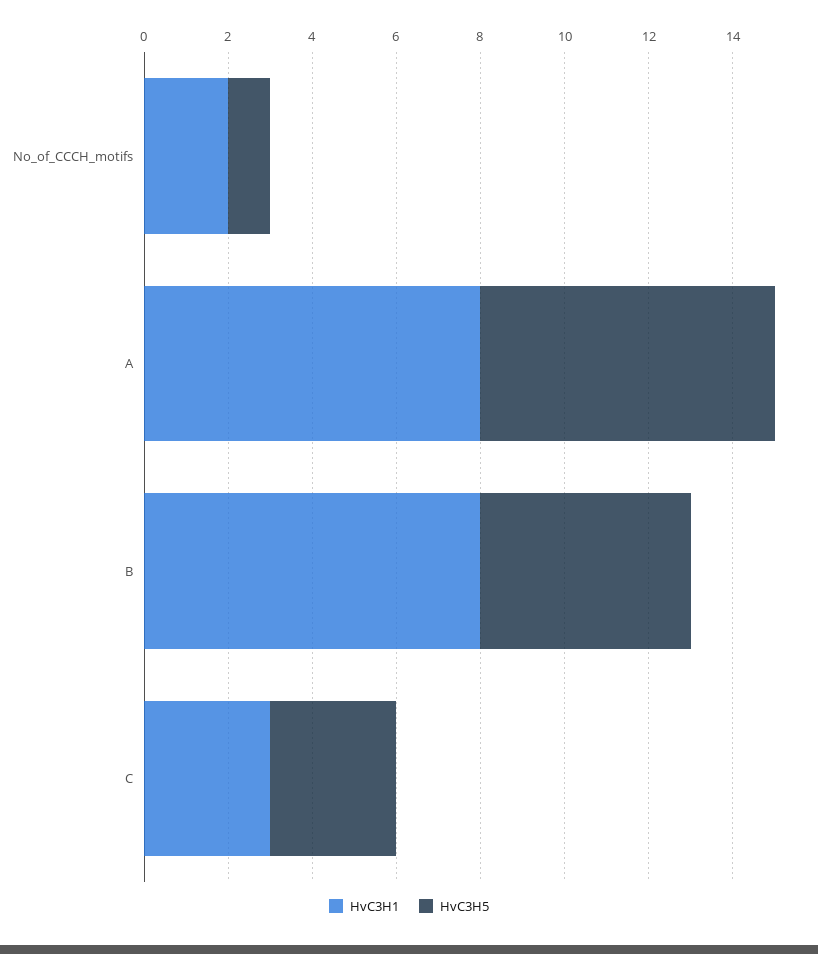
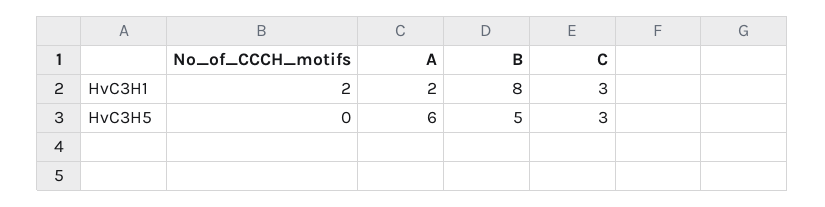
HvC3H5, No_of_CCCH_motifs: 1 -> 0
HvC3H1, A: 8 -> 2
HvC3H5, A: 7 -> 6

